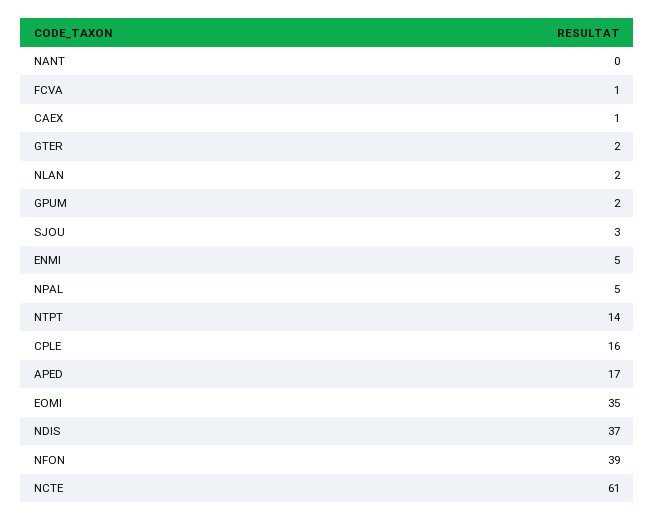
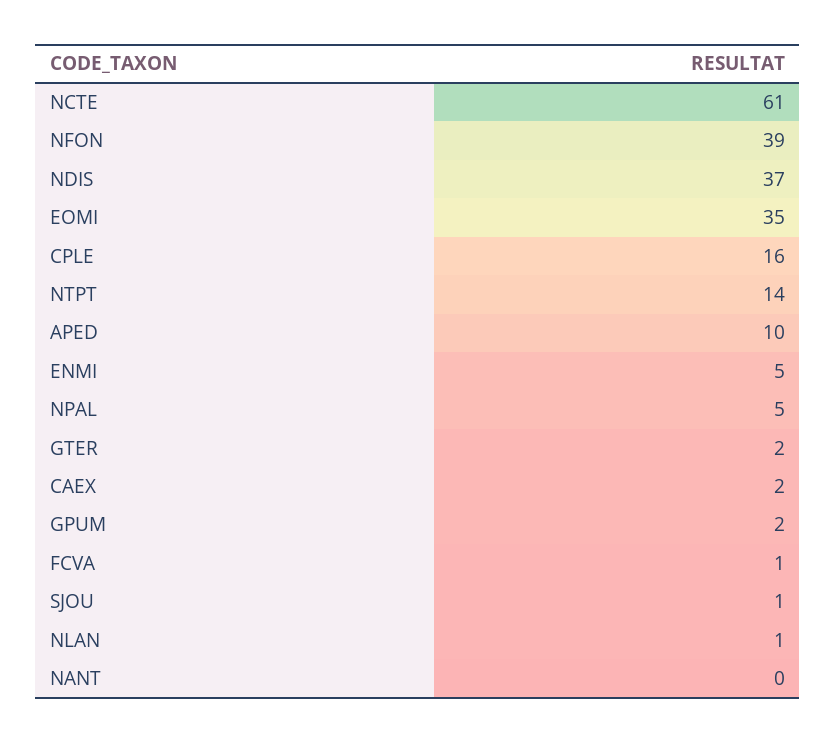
CAEX: 1 -> 2
NLAN: 2 -> 1
SJOU: 3 -> 1
APED: 17 -> 10

